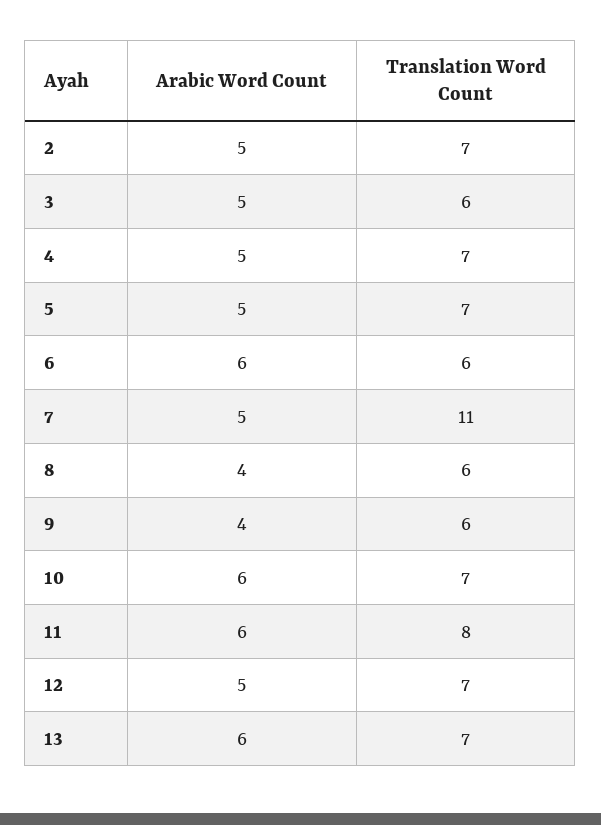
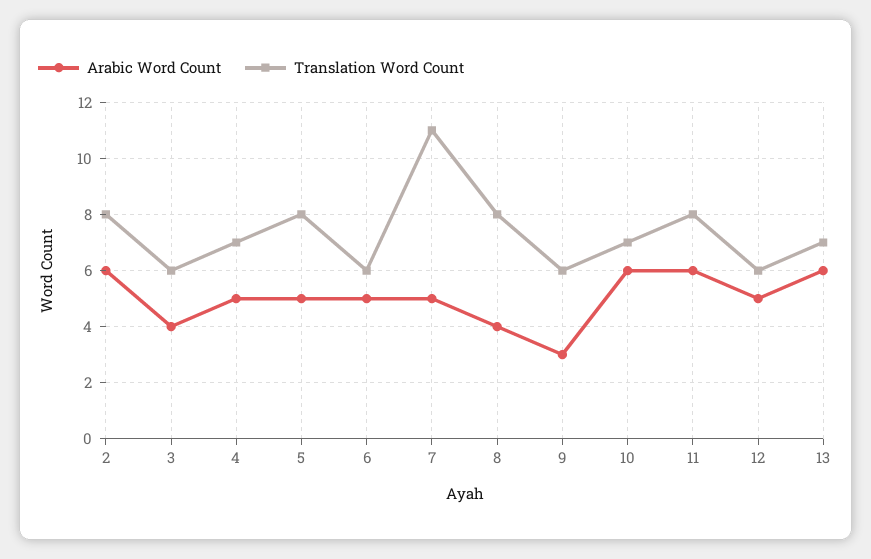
Arabic Word Count, 2: 5 -> 6
Translation Word Count, 2: 7 -> 8
Arabic Word Count, 3: 5 -> 4
Translation Word Count, 5: 7 -> 8
Arabic Word Count, 6: 6 -> 5
Translation Word Count, 8: 6 -> 8
Arabic Word Count, 9: 4 -> 3
Translation Word Count, 12: 7 -> 6

